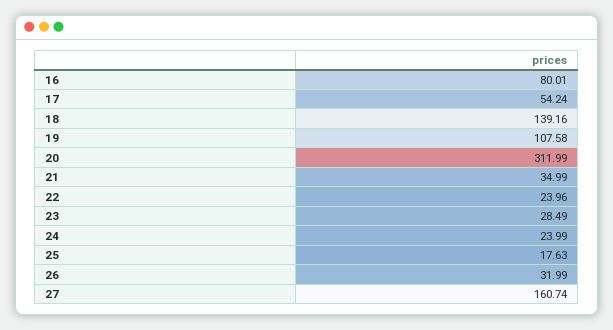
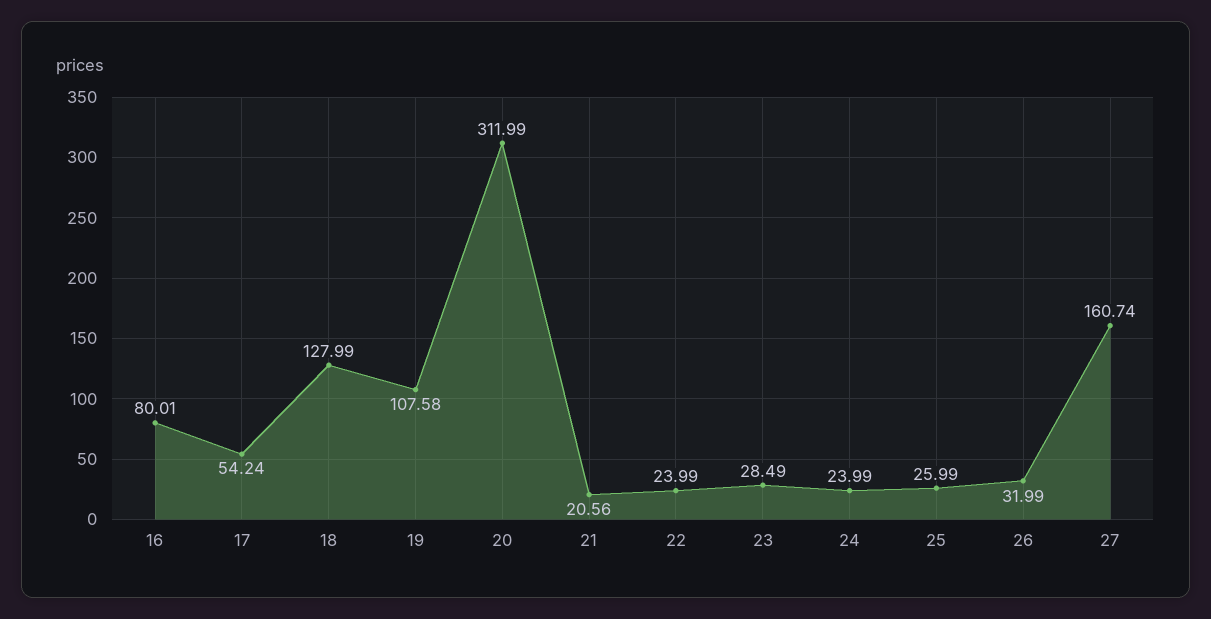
18: 139.16 -> 127.99
21: 34.99 -> 20.56
22: 23.96 -> 23.99
25: 17.63 -> 25.99

